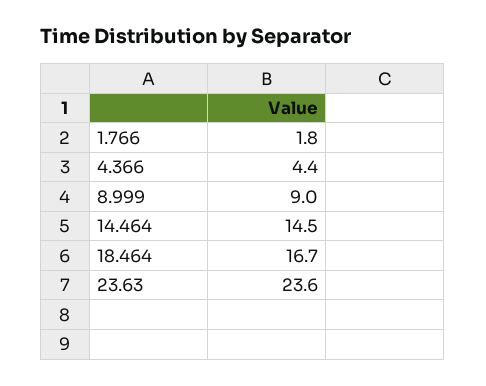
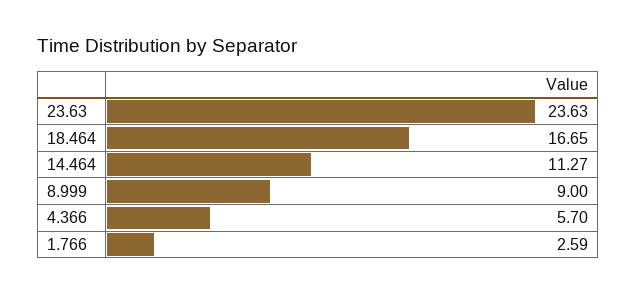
1.766: 1.8 -> 2.59
4.366: 4.4 -> 5.7
14.464: 14.5 -> 11.27

